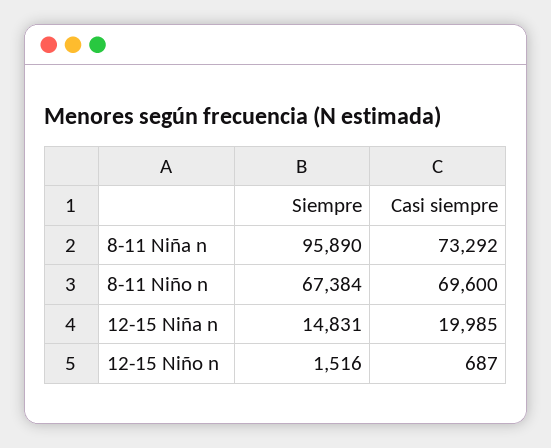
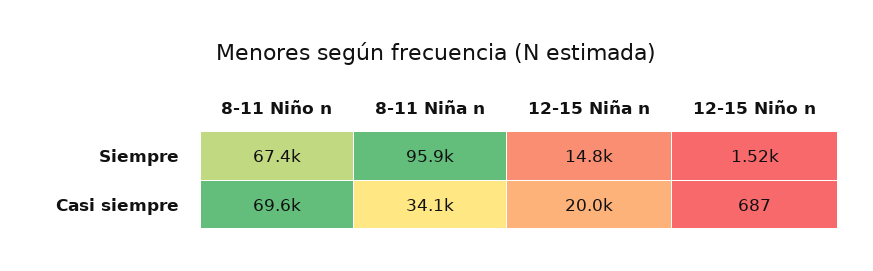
Casi siempre, 8-11 Niña n: 73292 -> 34100

